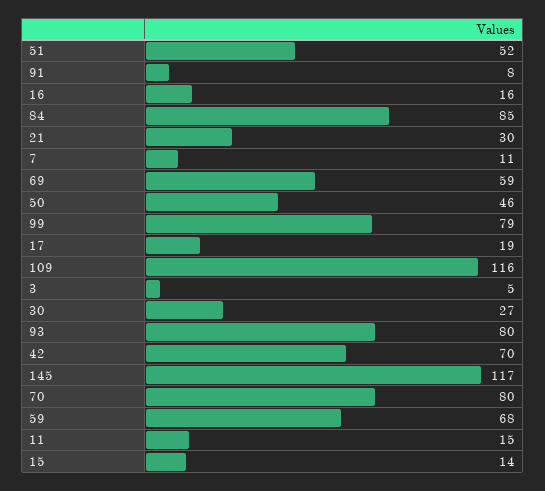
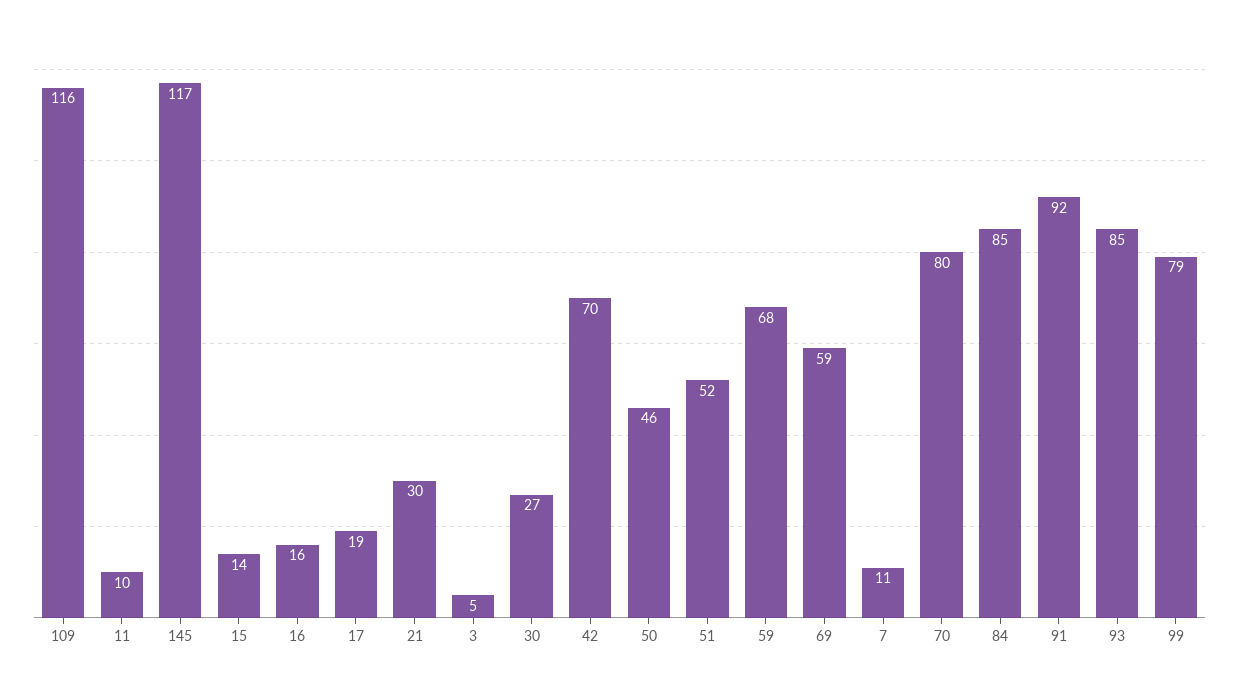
91: 8 -> 92
93: 80 -> 85
11: 15 -> 10

